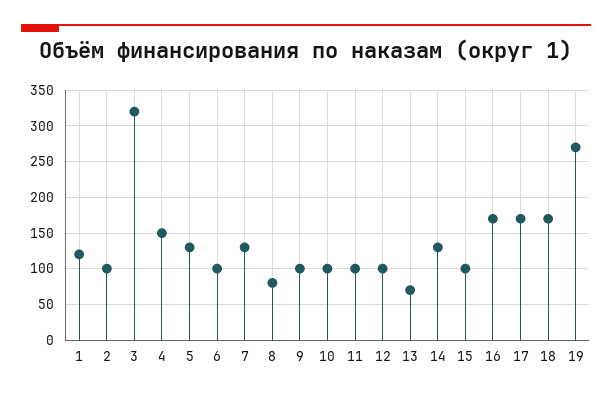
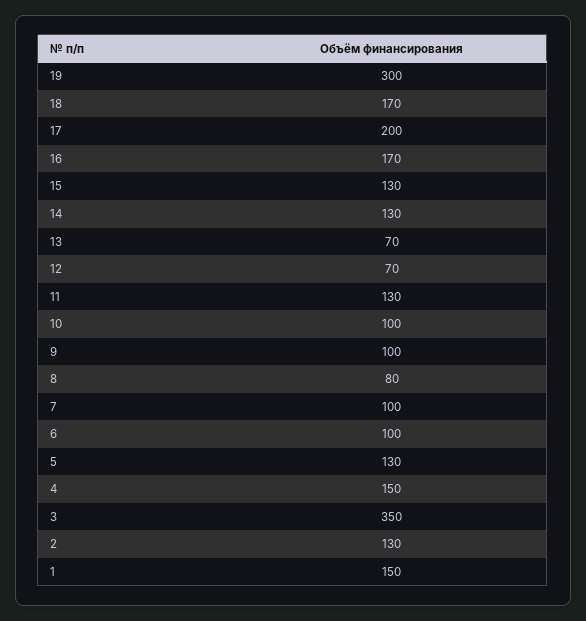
1: 120 -> 150
2: 100 -> 130
3: 320 -> 350
7: 130 -> 100
11: 100 -> 130
12: 100 -> 70
15: 100 -> 130
17: 170 -> 200
19: 270 -> 300

